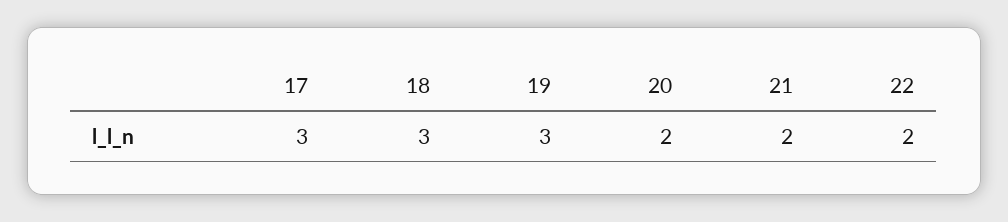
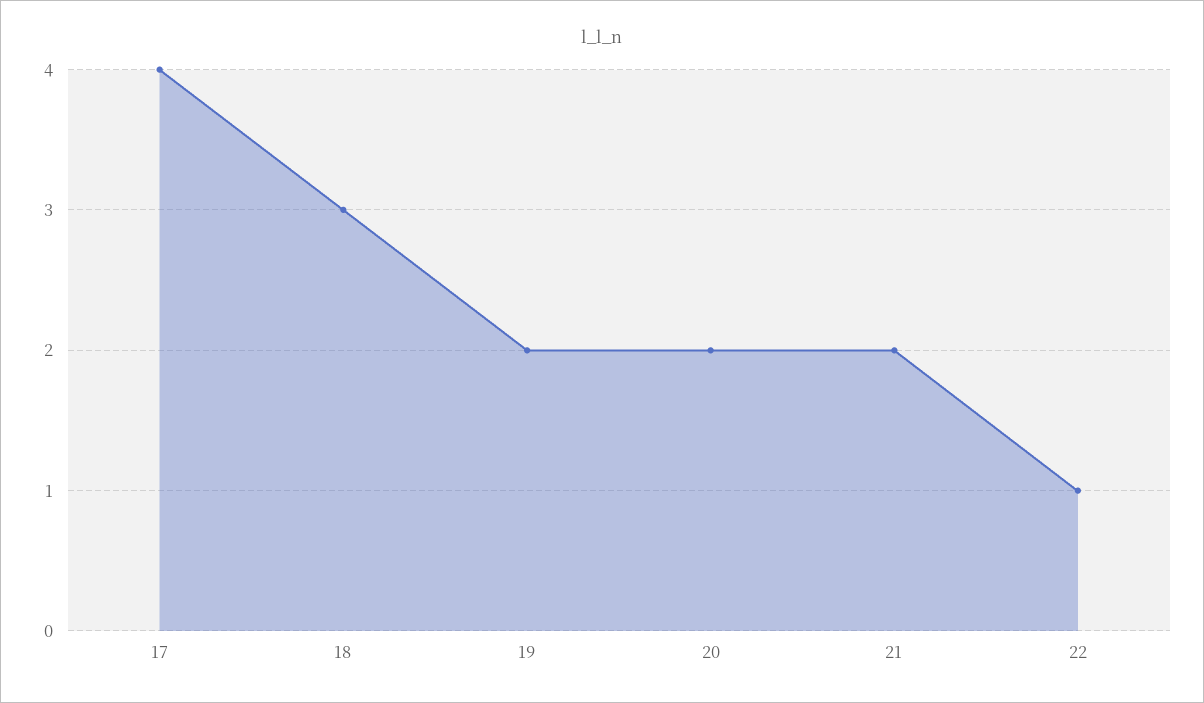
17: 3 -> 4
19: 3 -> 2
22: 2 -> 1

